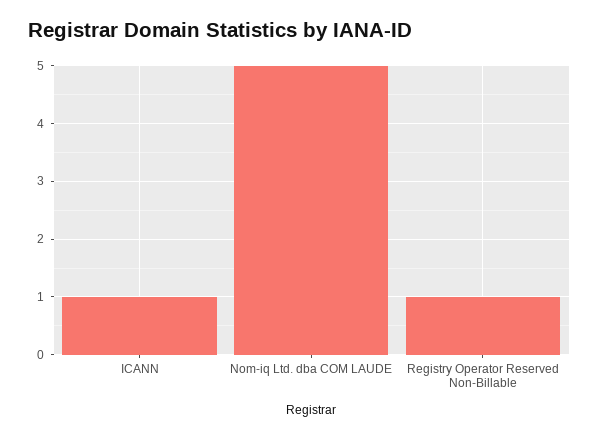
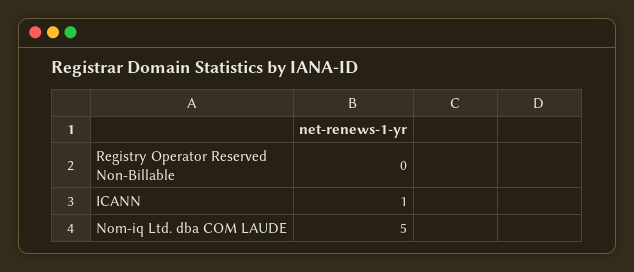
Registry Operator Reserved Non-Billable: 1 -> 0

